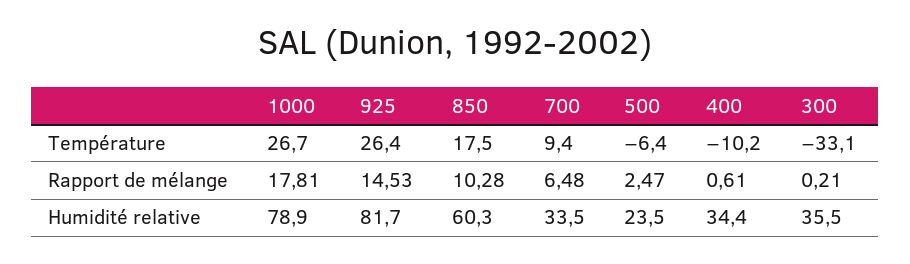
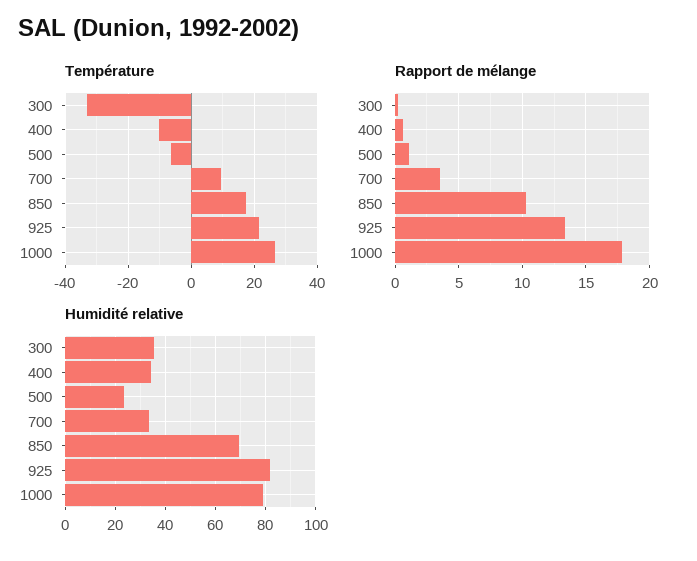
Température, 925: 26.4 -> 22
Rapport de mélange, 925: 14.53 -> 13.5
Rapport de mélange, 700: 6.48 -> 3.5
Rapport de mélange, 500: 2.47 -> 1
Humidité relative, 850: 60.3 -> 70

